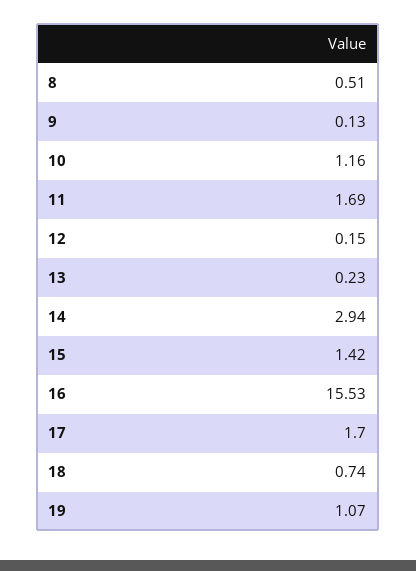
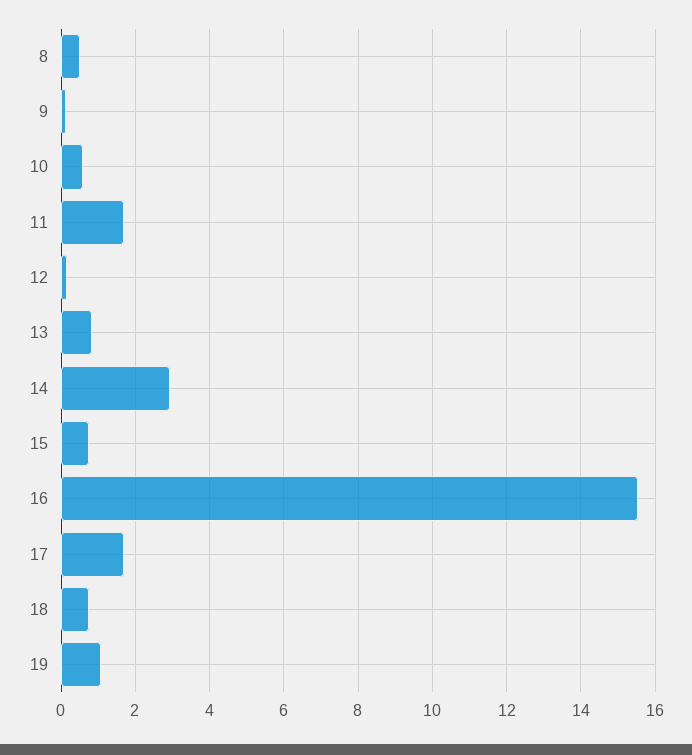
10: 1.16 -> 0.6
13: 0.23 -> 0.8
15: 1.42 -> 0.8

